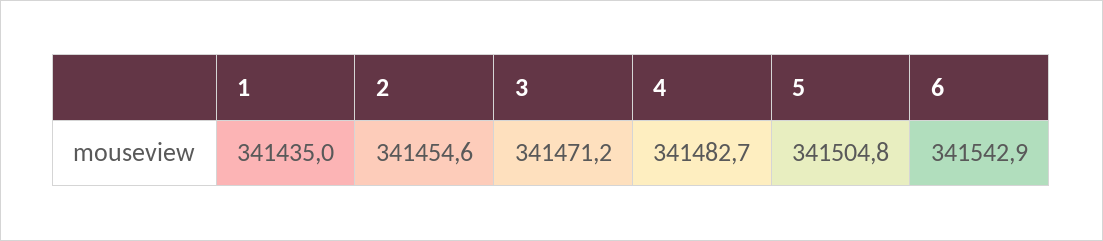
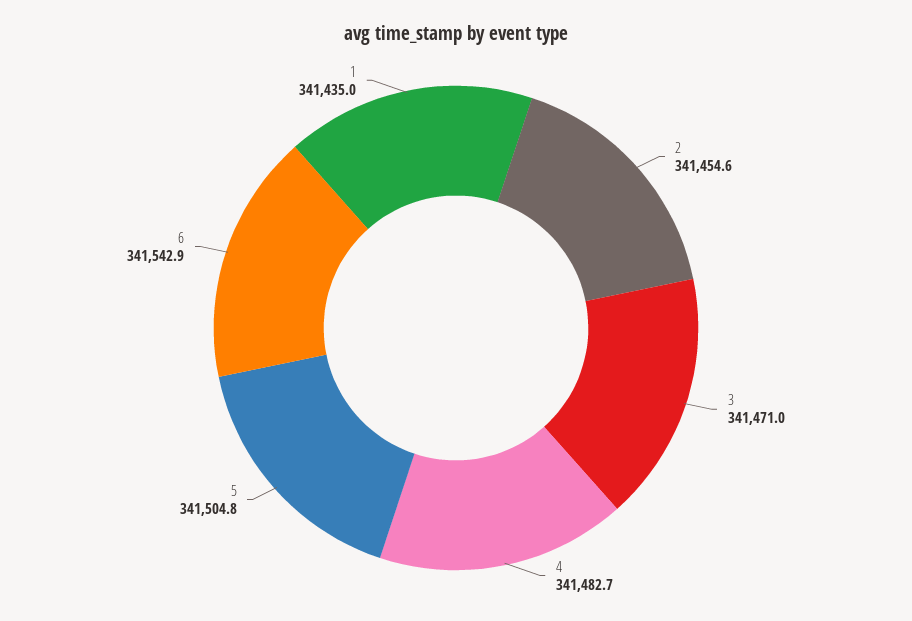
3: 341471.2 -> 341471

